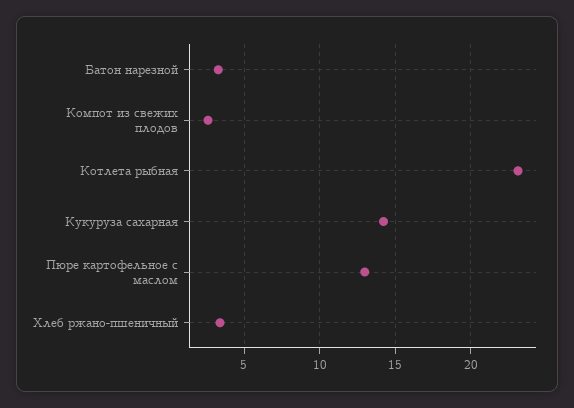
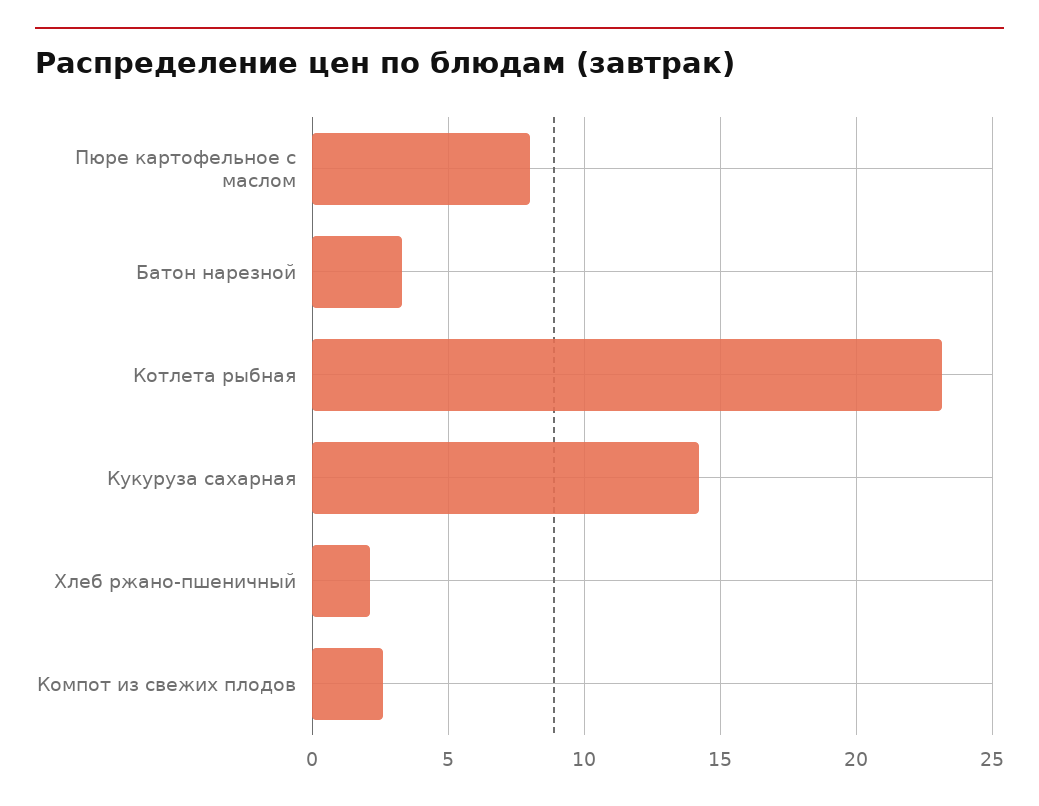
Пюре картофельное с маслом: 13 -> 8
Хлеб ржано-пшеничный: 3.5 -> 2

